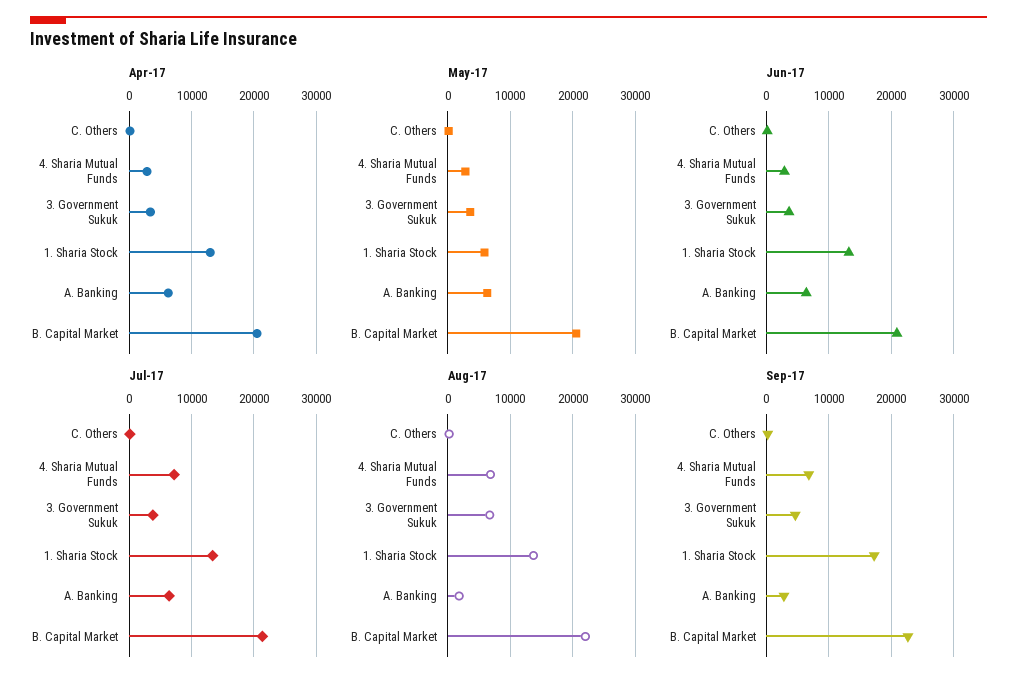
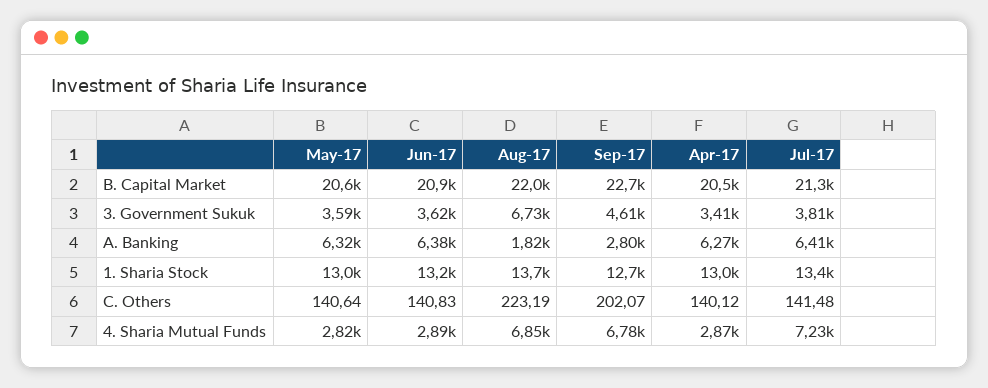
May-17, 1. Sharia Stock: 6000 -> 13000
Sep-17, 1. Sharia Stock: 17000 -> 12700

